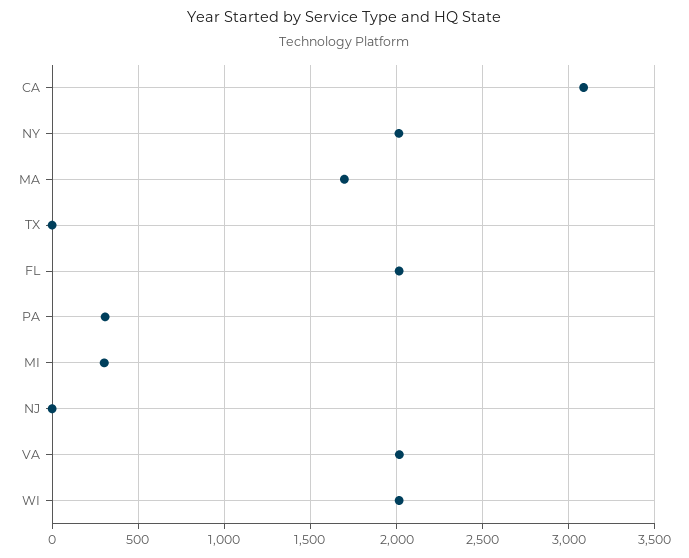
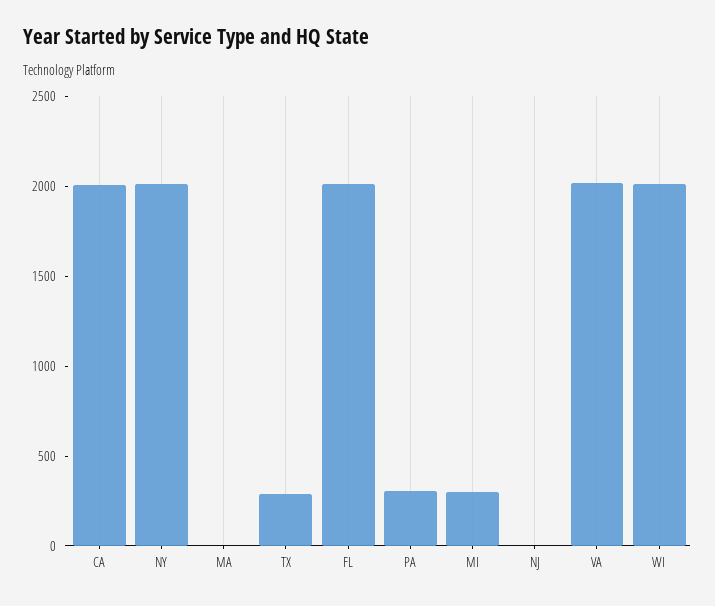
CA: 3100 -> 2000
MA: 1700 -> 0
TX: 0 -> 300

